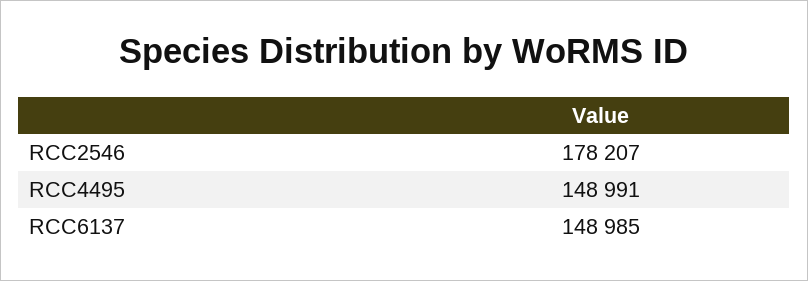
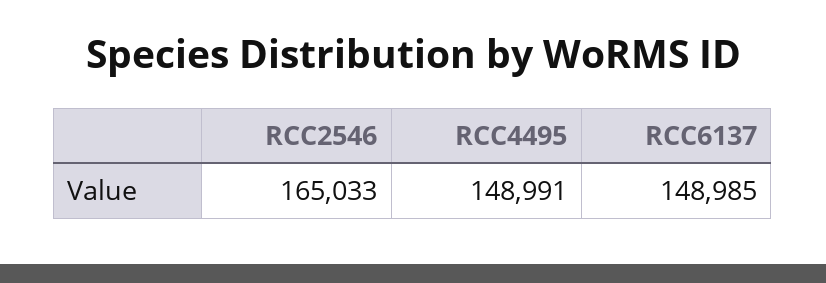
RCC2546: 178207 -> 165033

